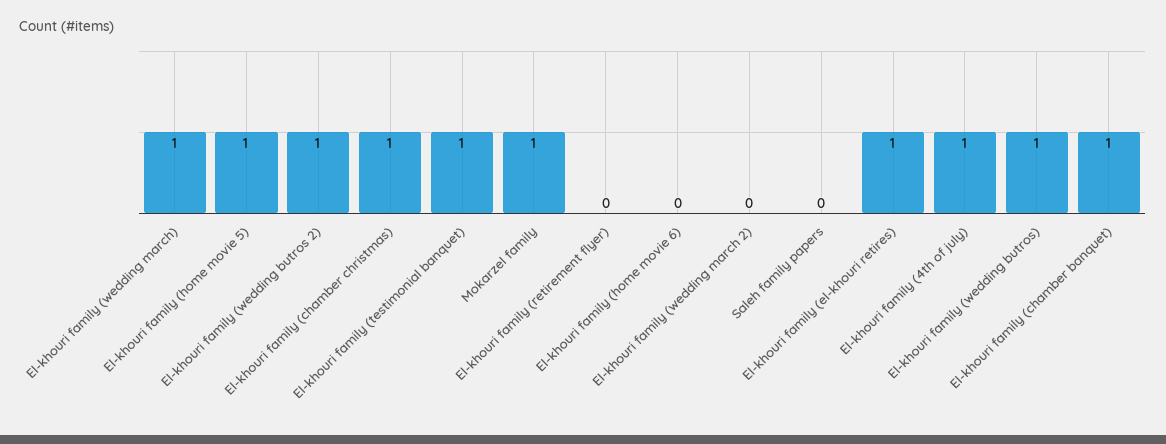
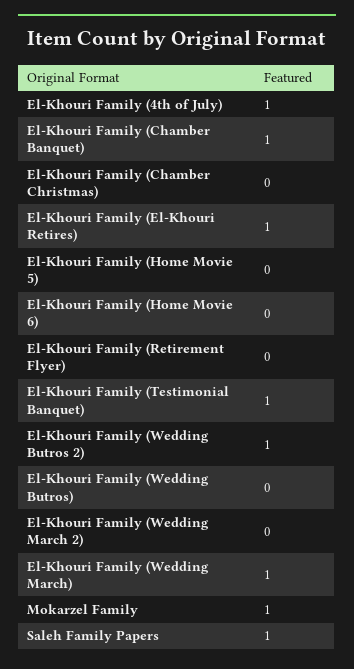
El-khouri family (home movie 5): 1 -> 0
El-khouri family (chamber christmas): 1 -> 0
Saleh family papers: 0 -> 1
El-khouri family (wedding butros): 1 -> 0

